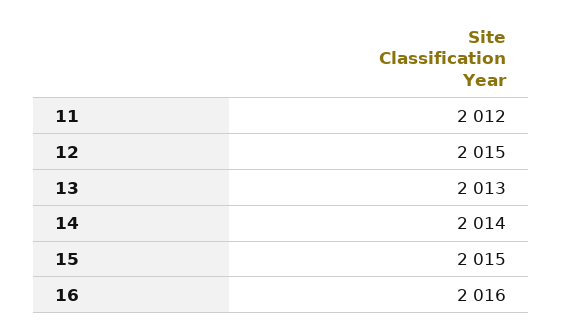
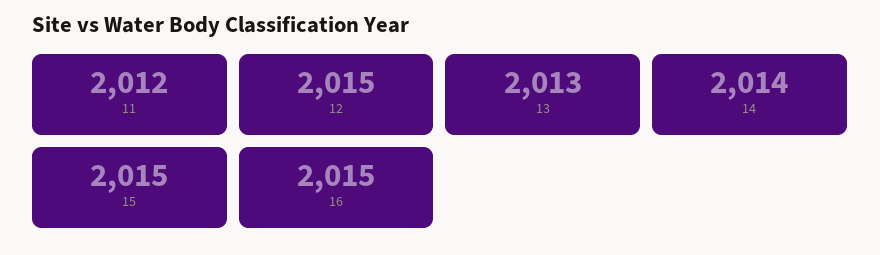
16: 2016 -> 2015

